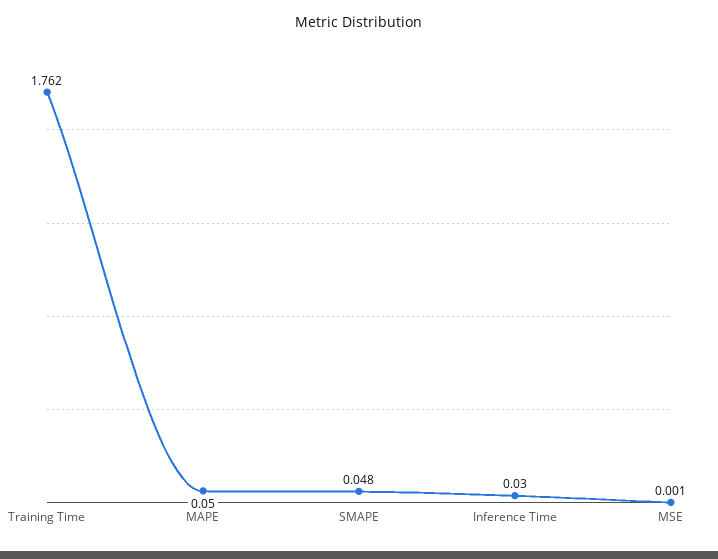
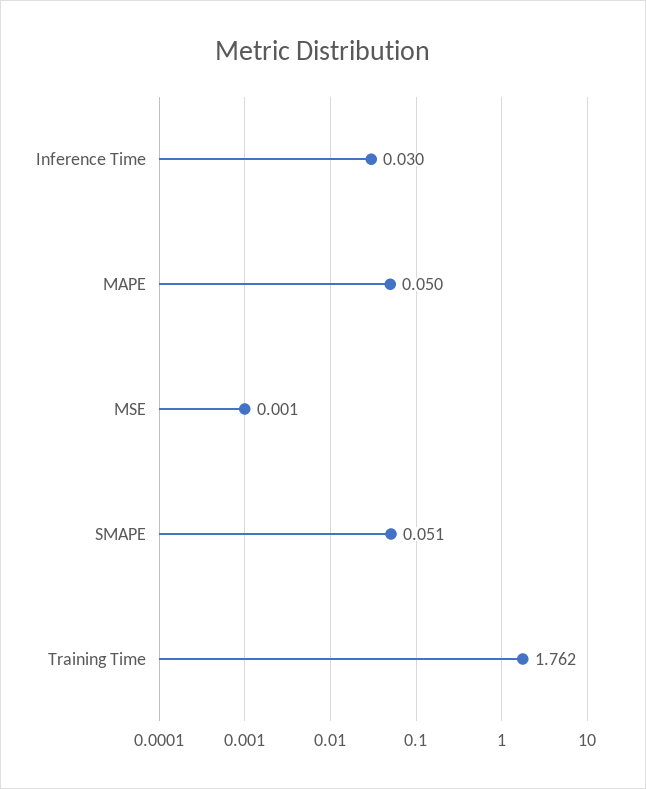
SMAPE: 0.048 -> 0.051

